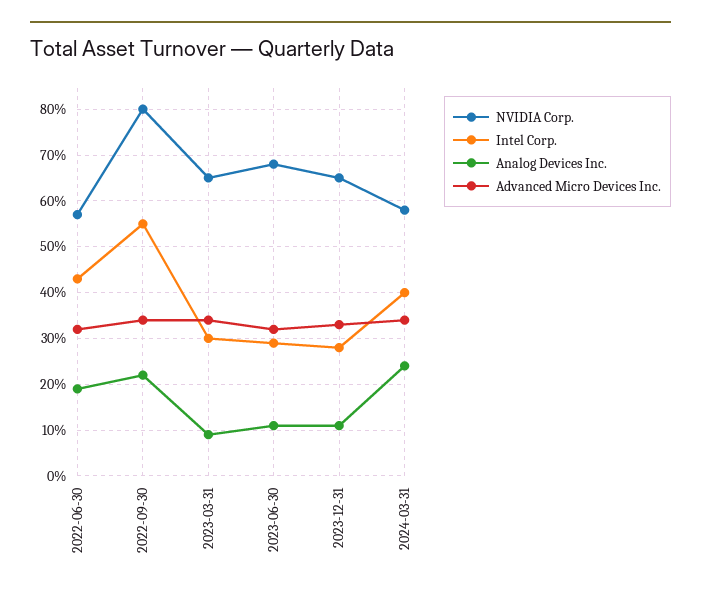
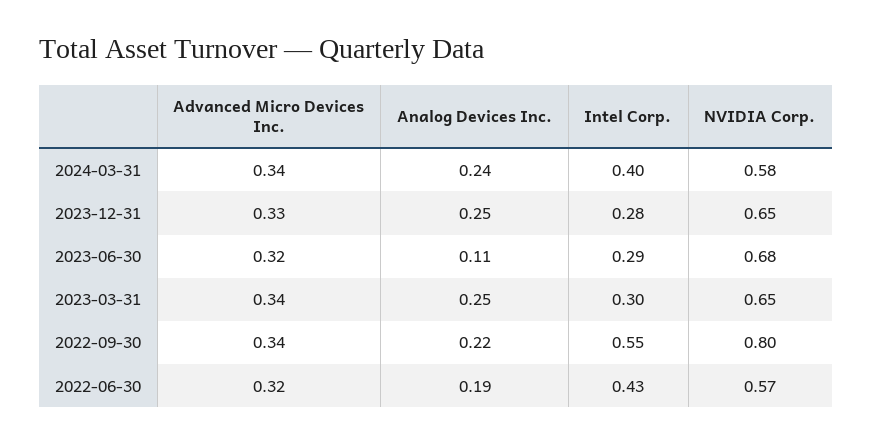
Analog Devices Inc., 2023-03-31: 0.1 -> 0.25
Analog Devices Inc., 2023-12-31: 0.1 -> 0.25

